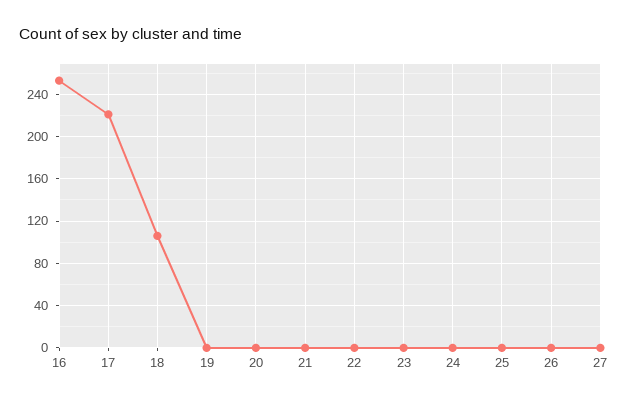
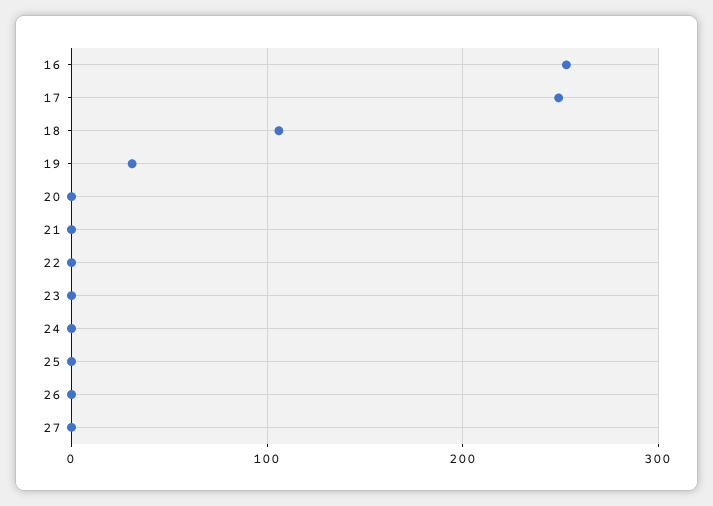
17: 220 -> 250
19: 0 -> 30

